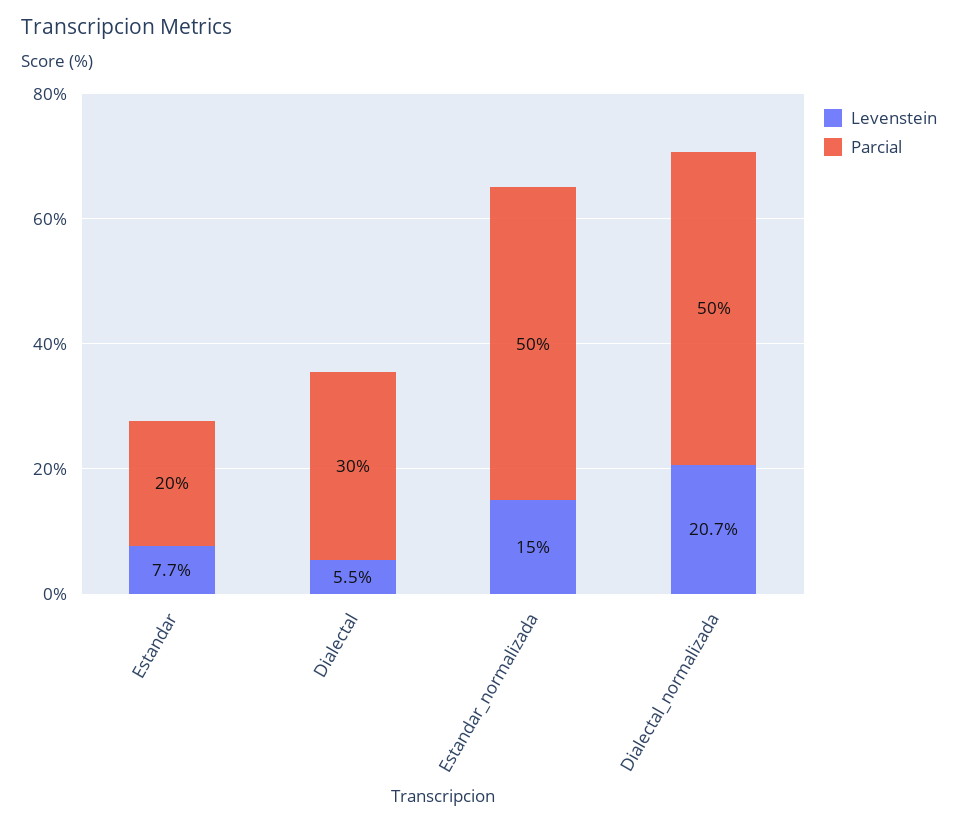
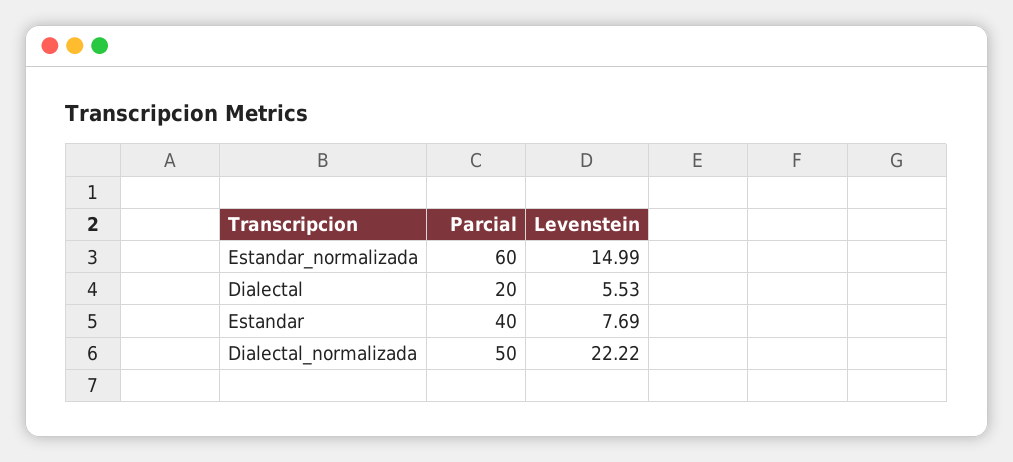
Parcial, Estandar: 20 -> 40
Parcial, Dialectal: 30 -> 20
Parcial, Estandar_normalizada: 50 -> 60
Levenstein, Dialectal_normalizada: 20.7 -> 22.22

